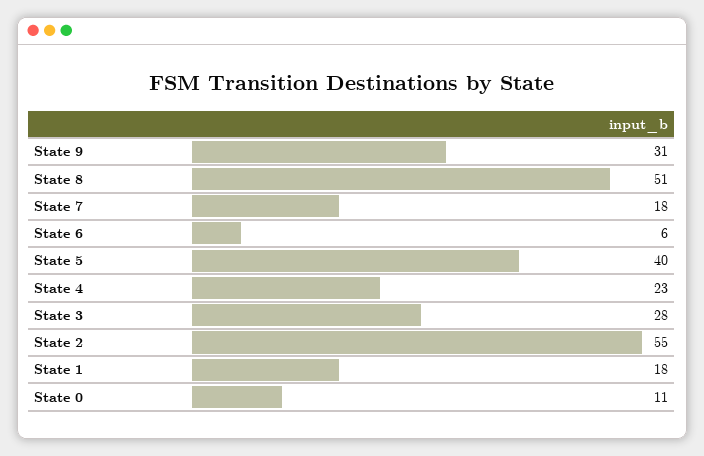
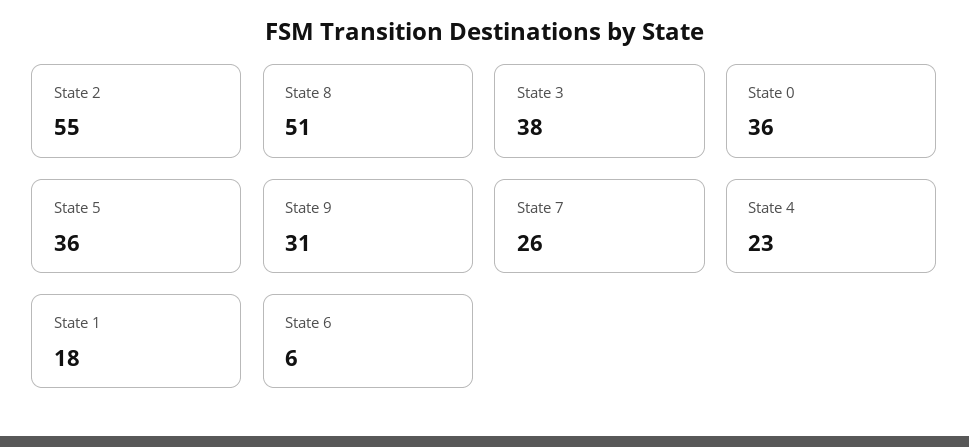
State 7: 18 -> 26
State 5: 40 -> 36
State 3: 28 -> 38
State 0: 11 -> 36

